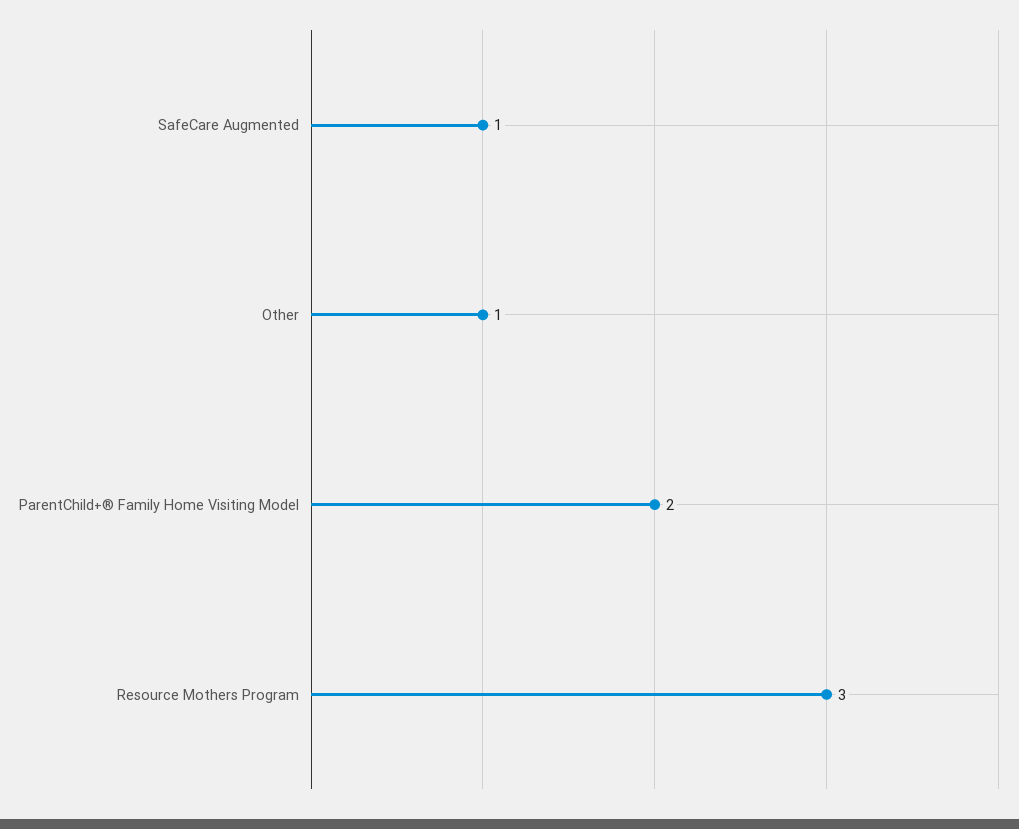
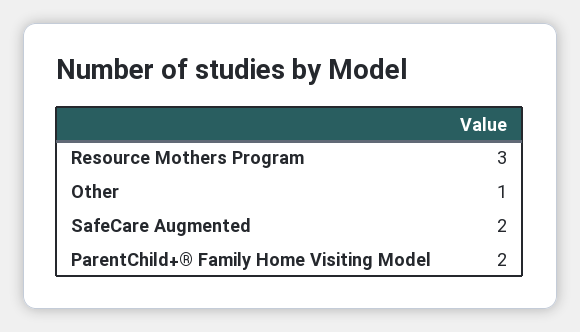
SafeCare Augmented: 1 -> 2

